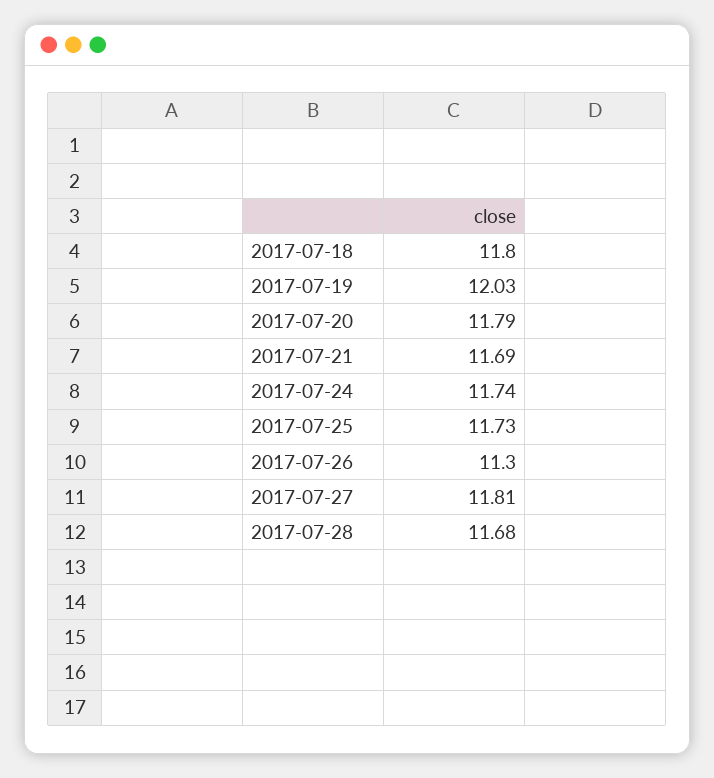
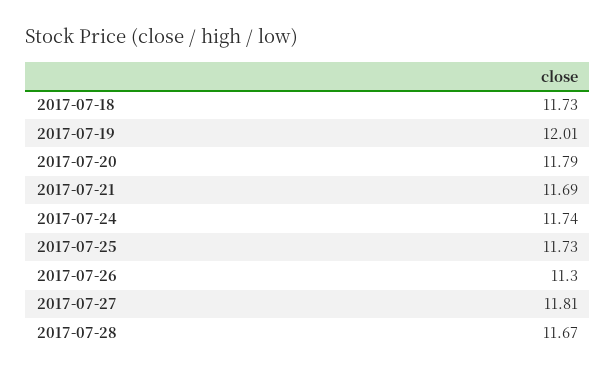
2017-07-18: 11.8 -> 11.73
2017-07-19: 12.03 -> 12.01
2017-07-28: 11.68 -> 11.67

